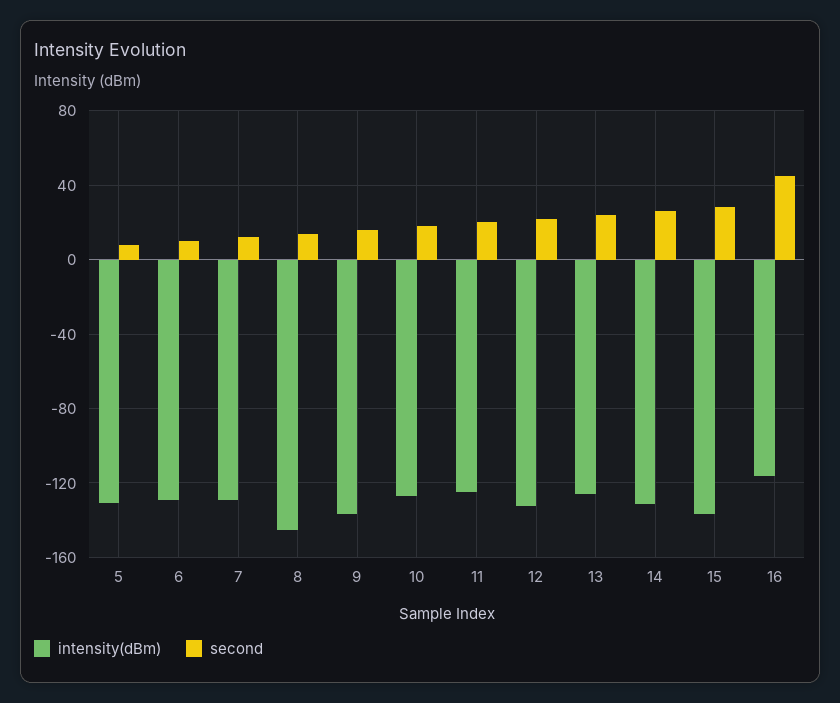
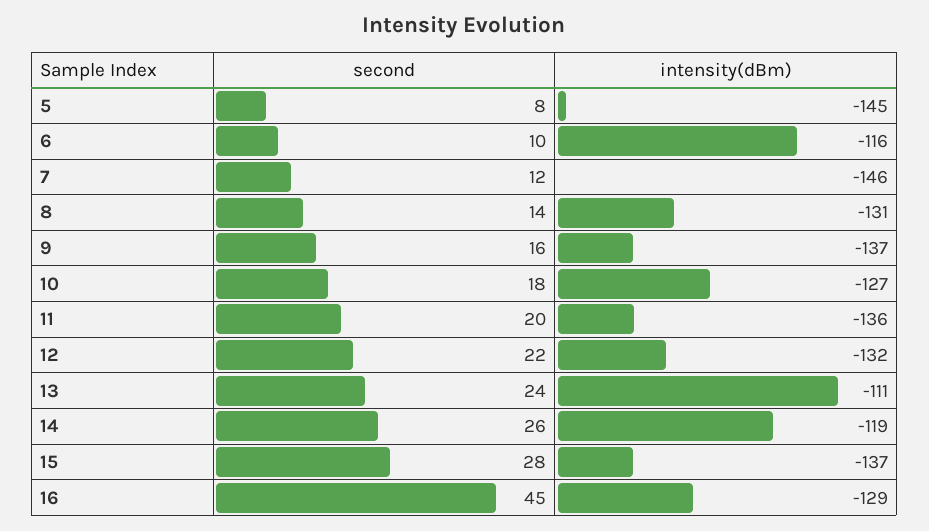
intensity(dBm), 5: -130 -> -145
intensity(dBm), 6: -130 -> -116
intensity(dBm), 7: -130 -> -146
intensity(dBm), 8: -145 -> -131
intensity(dBm), 11: -125 -> -136
intensity(dBm), 13: -125 -> -111
intensity(dBm), 14: -130 -> -119
intensity(dBm), 16: -115 -> -129

